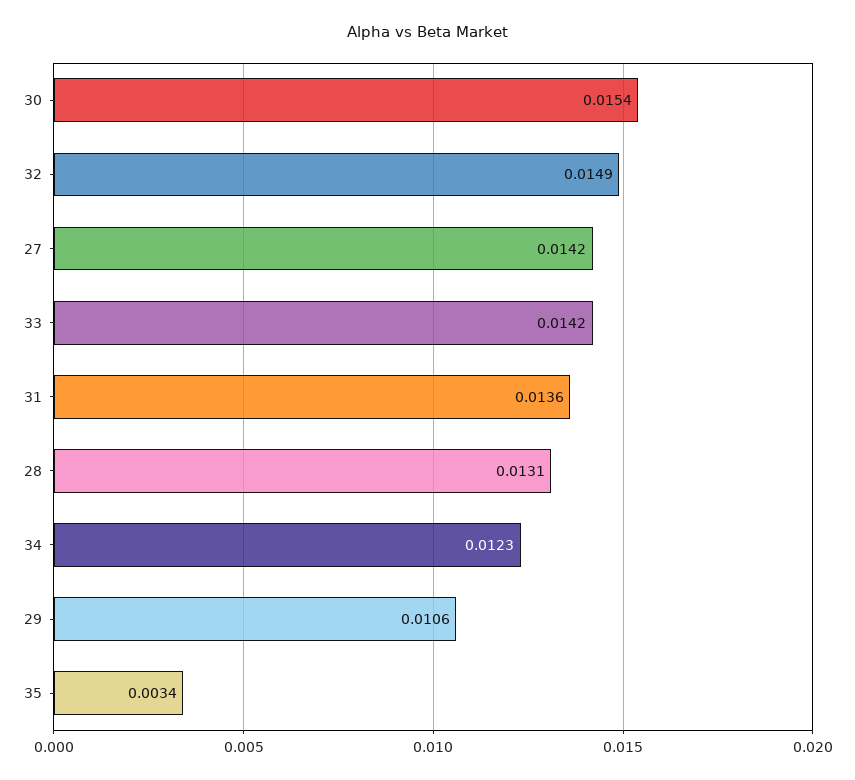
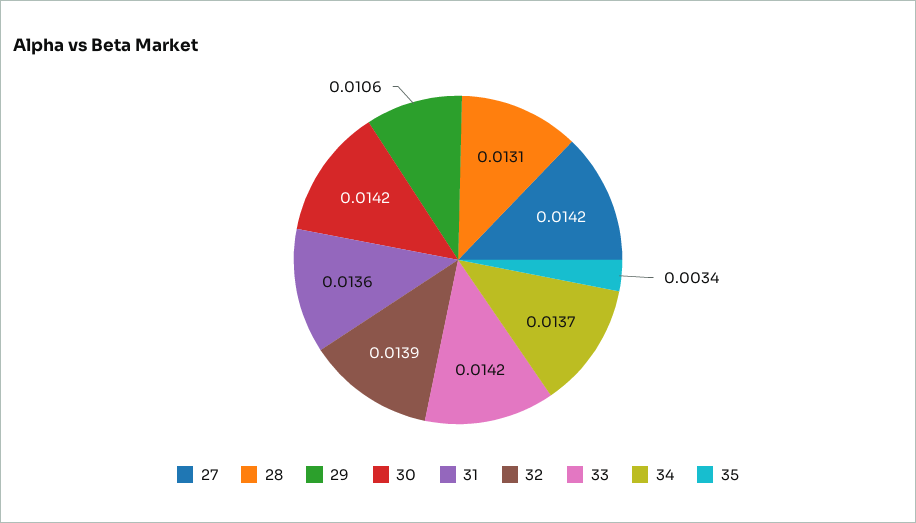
30: 0.0154 -> 0.0142
32: 0.0149 -> 0.0139
34: 0.0123 -> 0.0137

